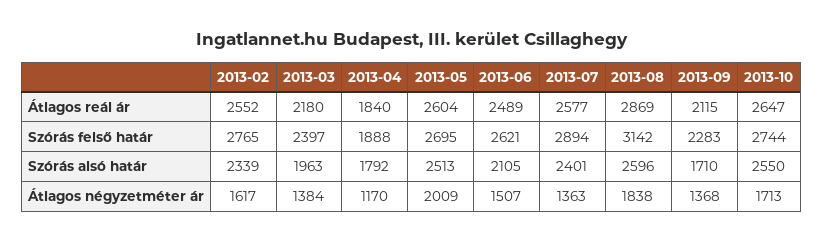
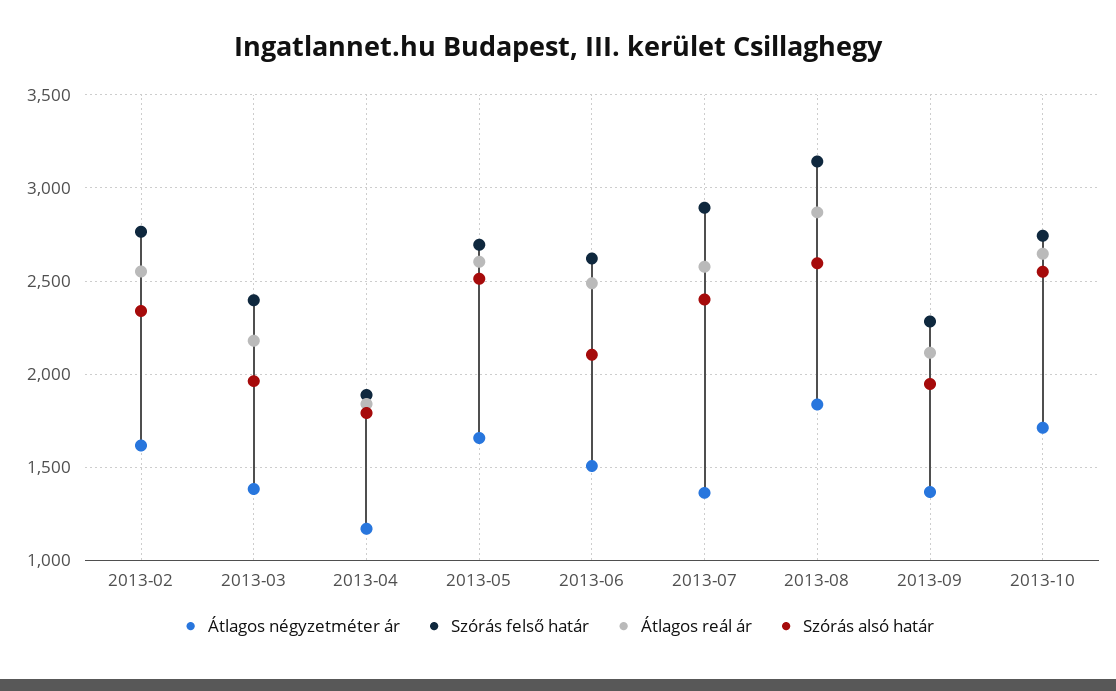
Szórás alsó határ, 2013-09: 1710 -> 1950
Átlagos négyzetméter ár, 2013-05: 2009 -> 1650

